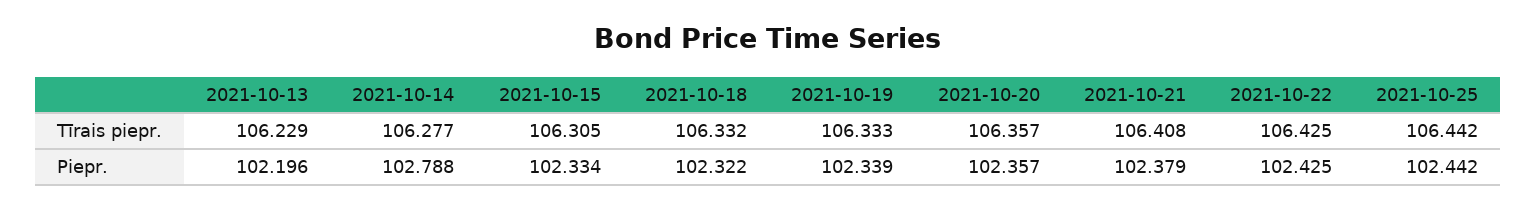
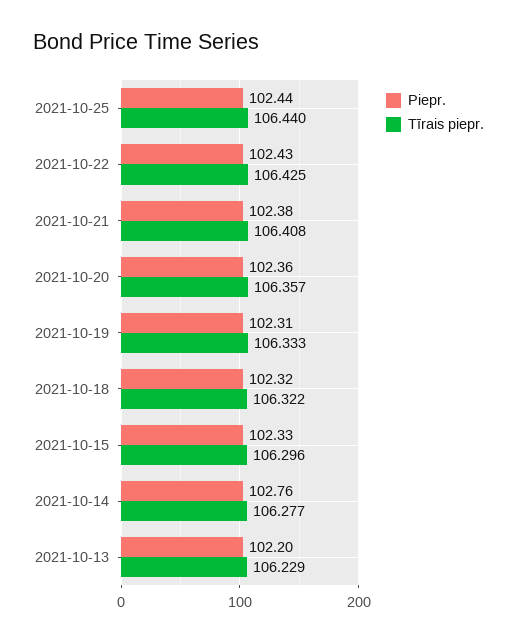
Tīrais piepr., 2021-10-15: 106.305 -> 106.296
Tīrais piepr., 2021-10-18: 106.332 -> 106.322
Tīrais piepr., 2021-10-25: 106.442 -> 106.44
Piepr., 2021-10-14: 102.788 -> 102.76
Piepr., 2021-10-19: 102.339 -> 102.31

